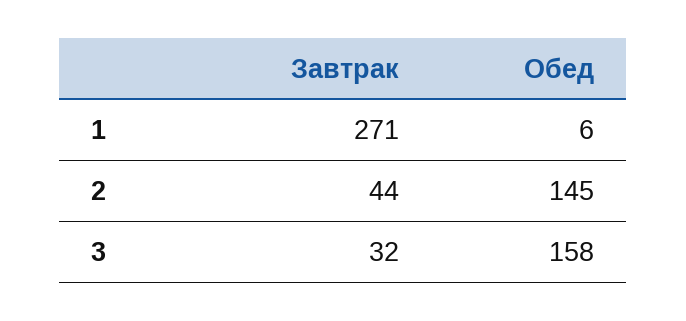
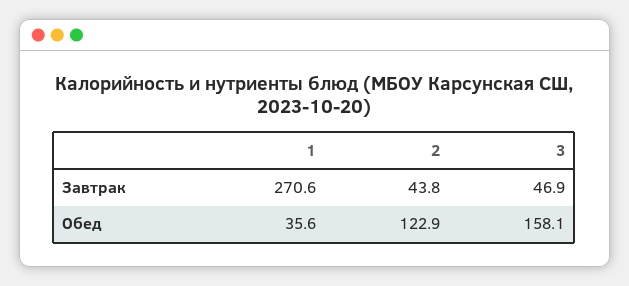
Обед, 1: 6 -> 35.6
Обед, 2: 145 -> 122.9
Завтрак, 3: 32 -> 46.9

